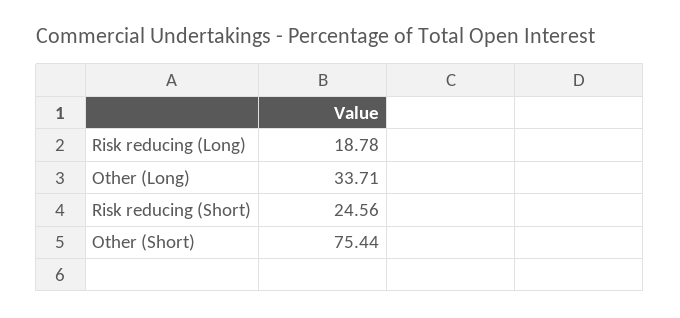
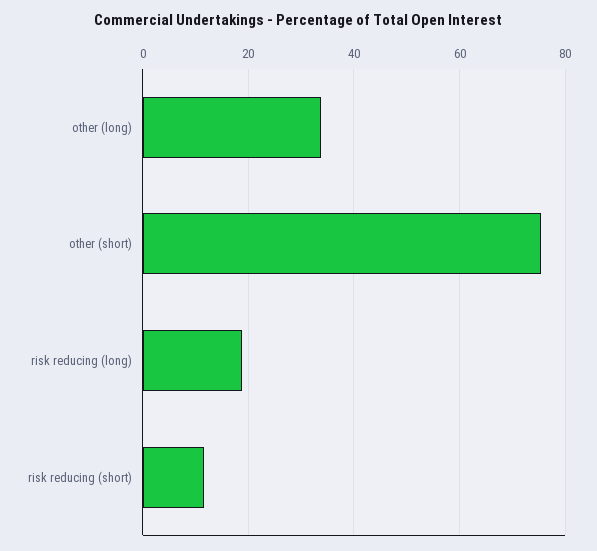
Risk reducing (Short): 24.56 -> 12

